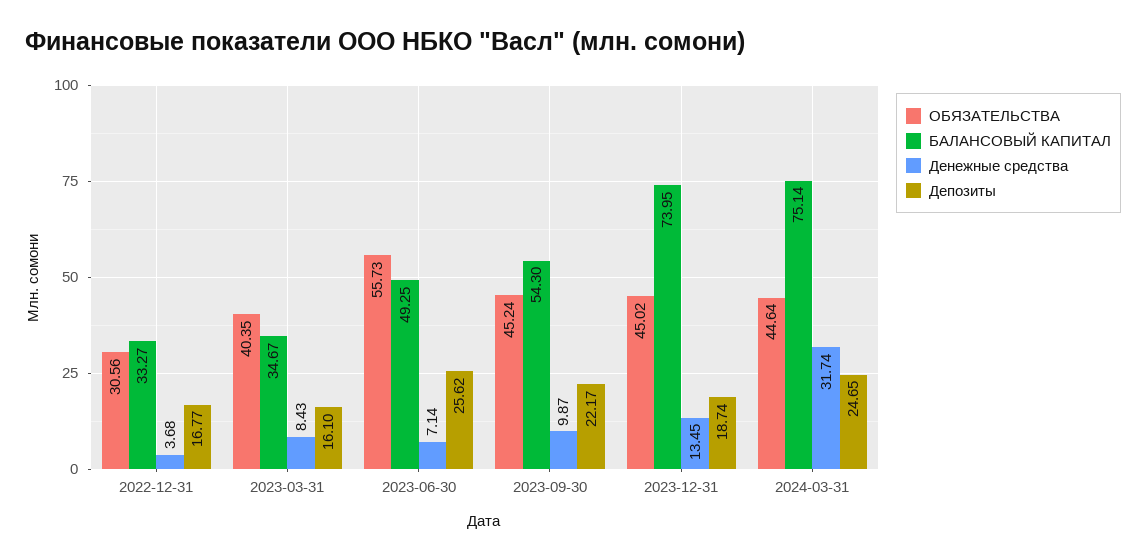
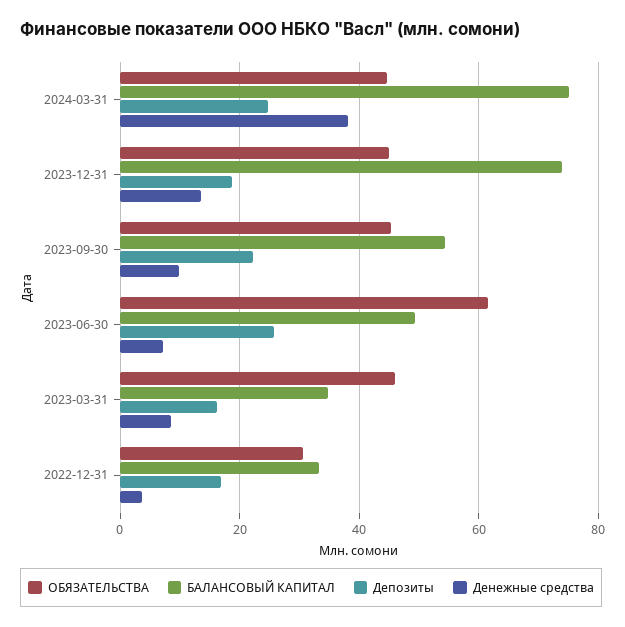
ОБЯЗАТЕЛЬСТВА, 2023-03-31: 40.35 -> 46
ОБЯЗАТЕЛЬСТВА, 2023-06-30: 55.73 -> 62
Денежные средства, 2024-03-31: 31.74 -> 38

